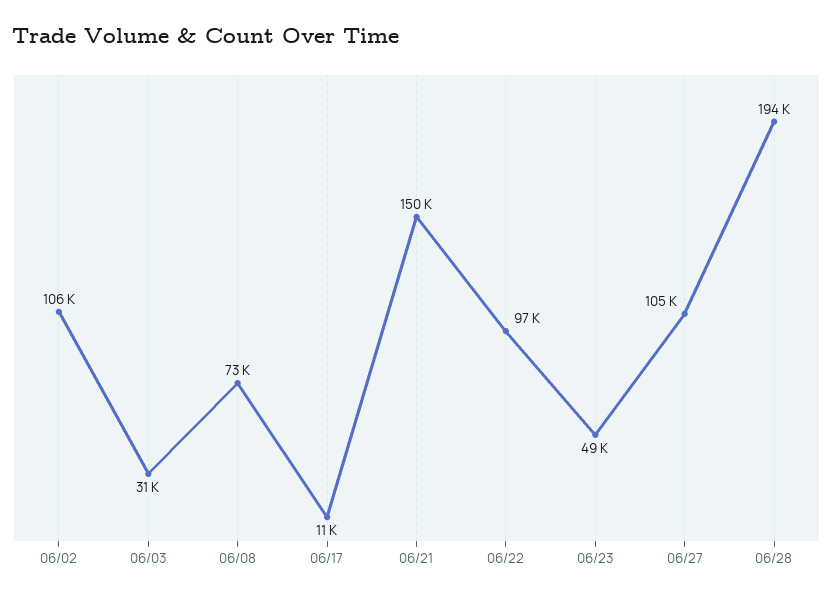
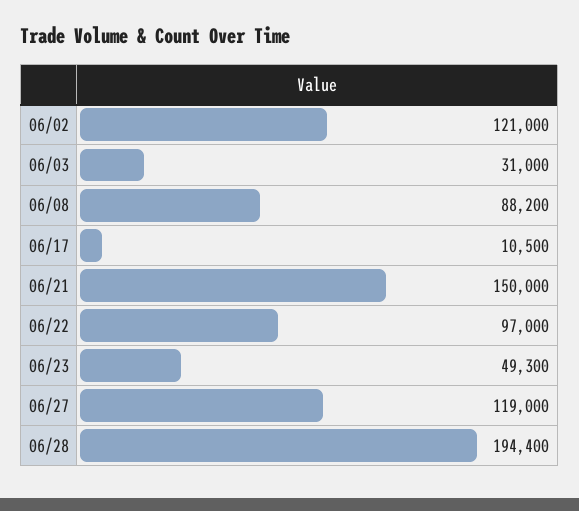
06/02: 106000 -> 121000
06/08: 73000 -> 88200
06/27: 105000 -> 119000

